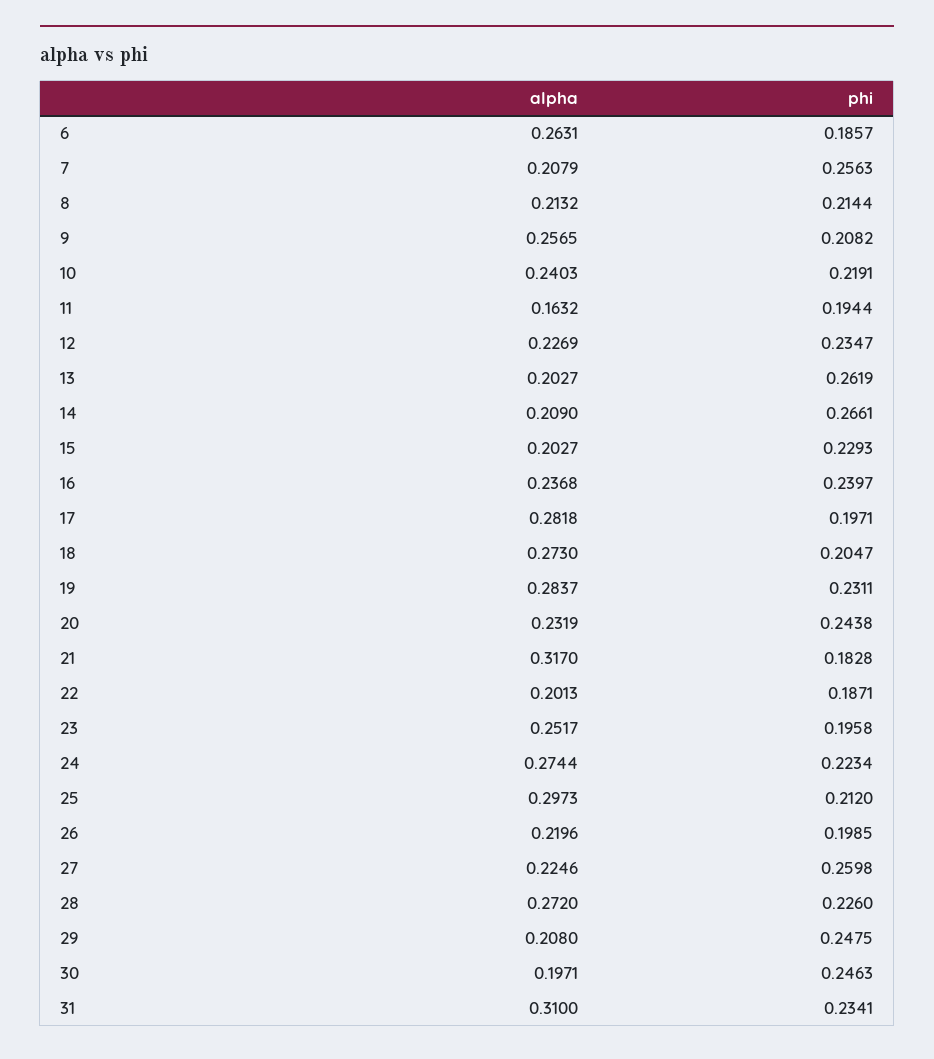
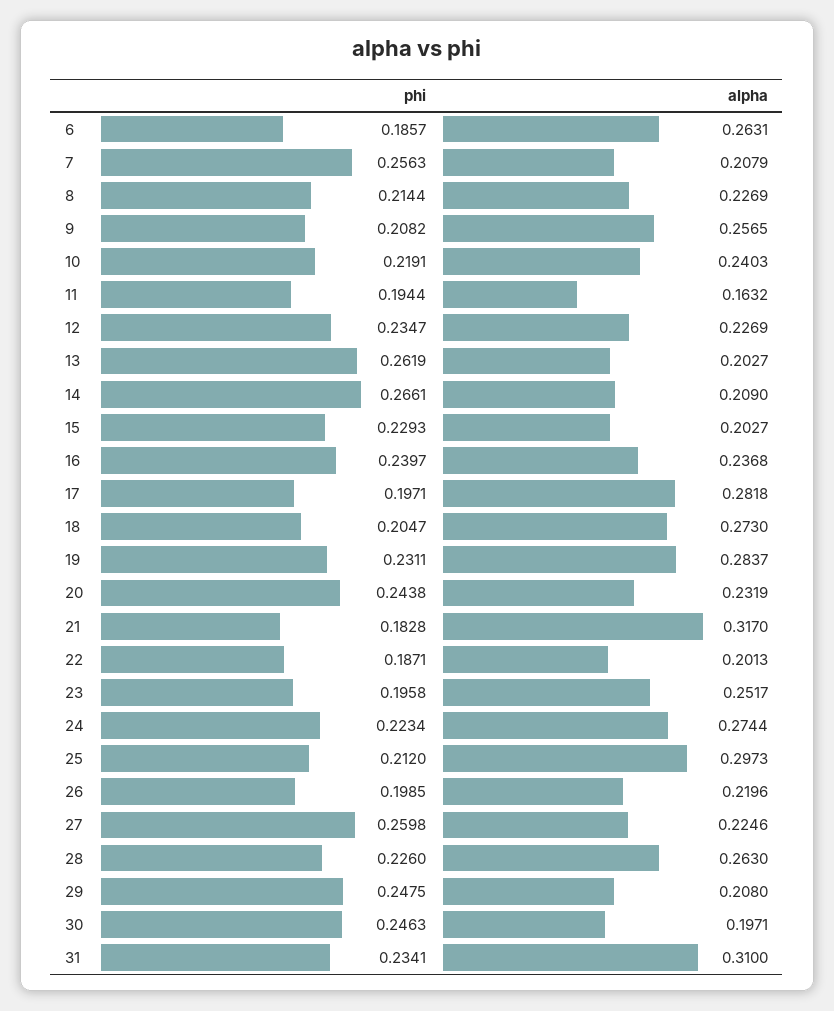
alpha, 8: 0.2132 -> 0.2269
alpha, 28: 0.272 -> 0.263

